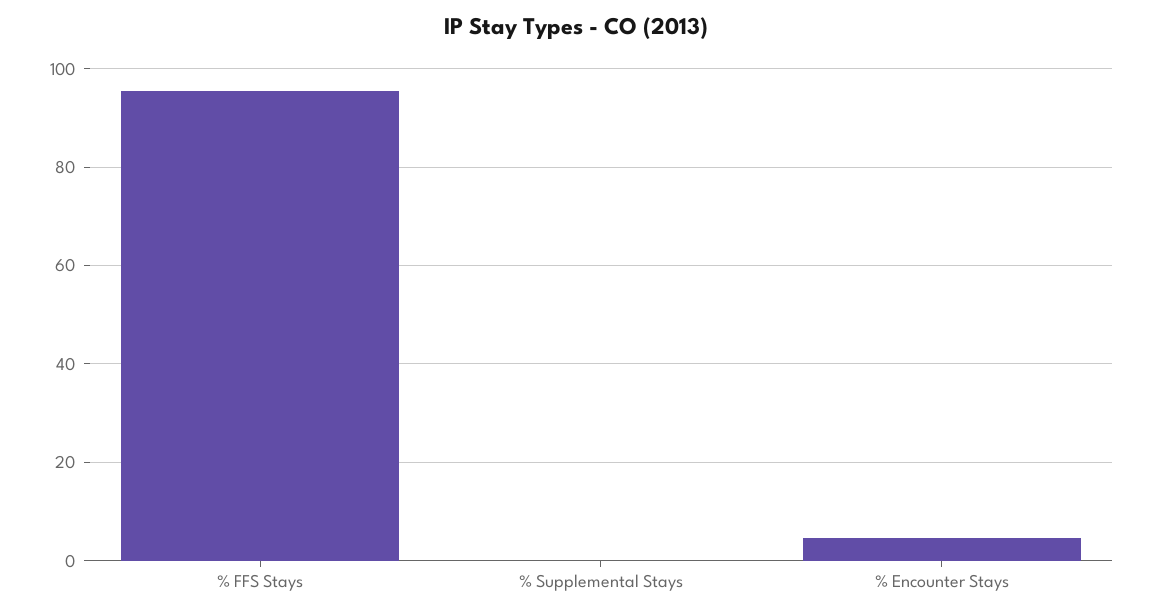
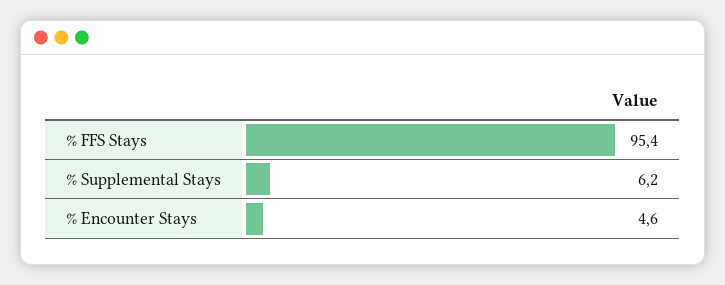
% Supplemental Stays: 0 -> 6.2

